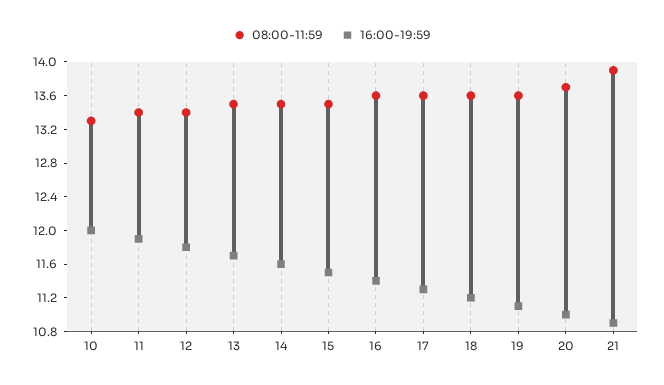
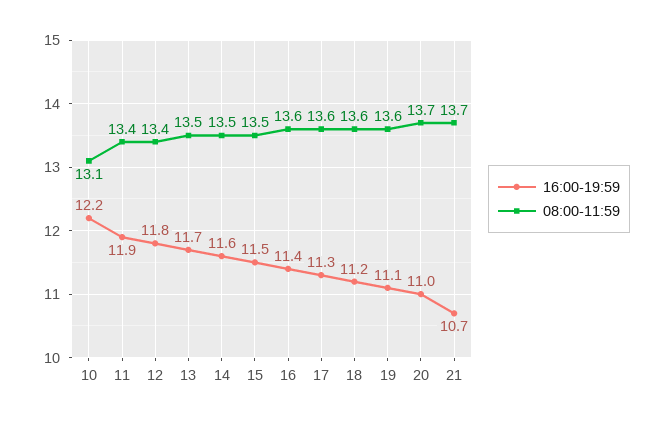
08:00-11:59, 10: 13.3 -> 13.1
16:00-19:59, 10: 12 -> 12.2
08:00-11:59, 21: 13.9 -> 13.7
16:00-19:59, 21: 10.9 -> 10.7

